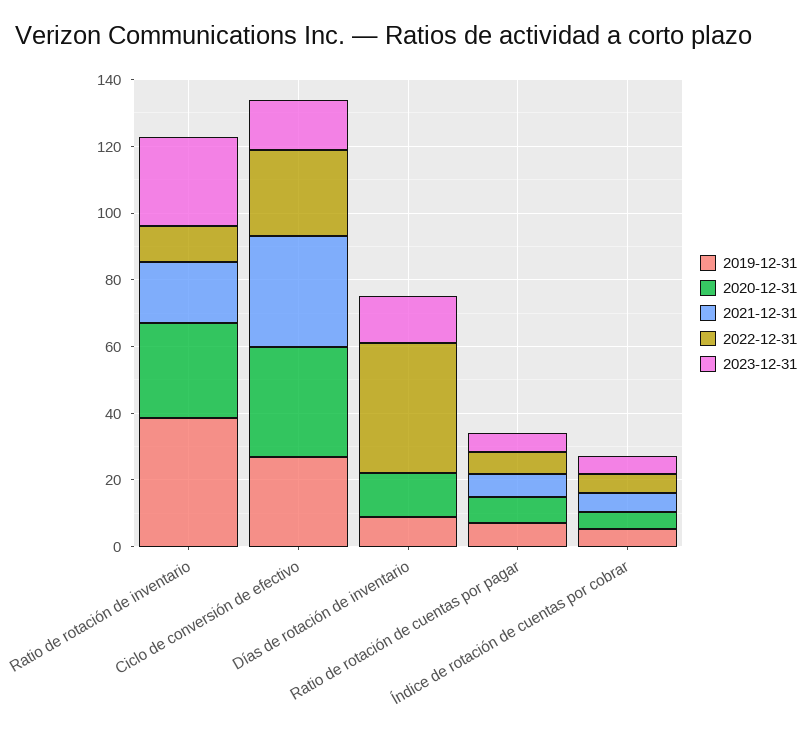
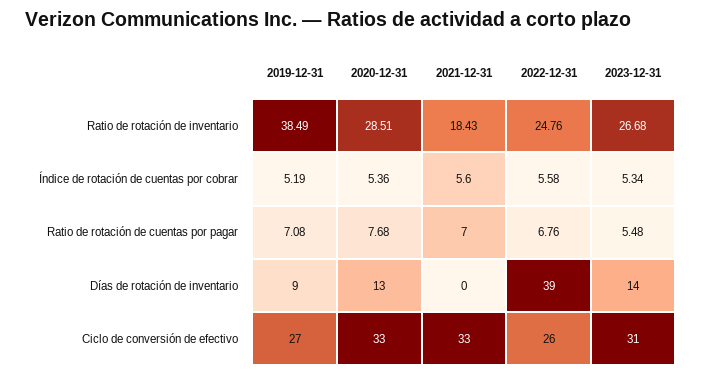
2022-12-31, Ratio de rotación de inventario: 10 -> 24.76
2023-12-31, Ciclo de conversión de efectivo: 15 -> 31

